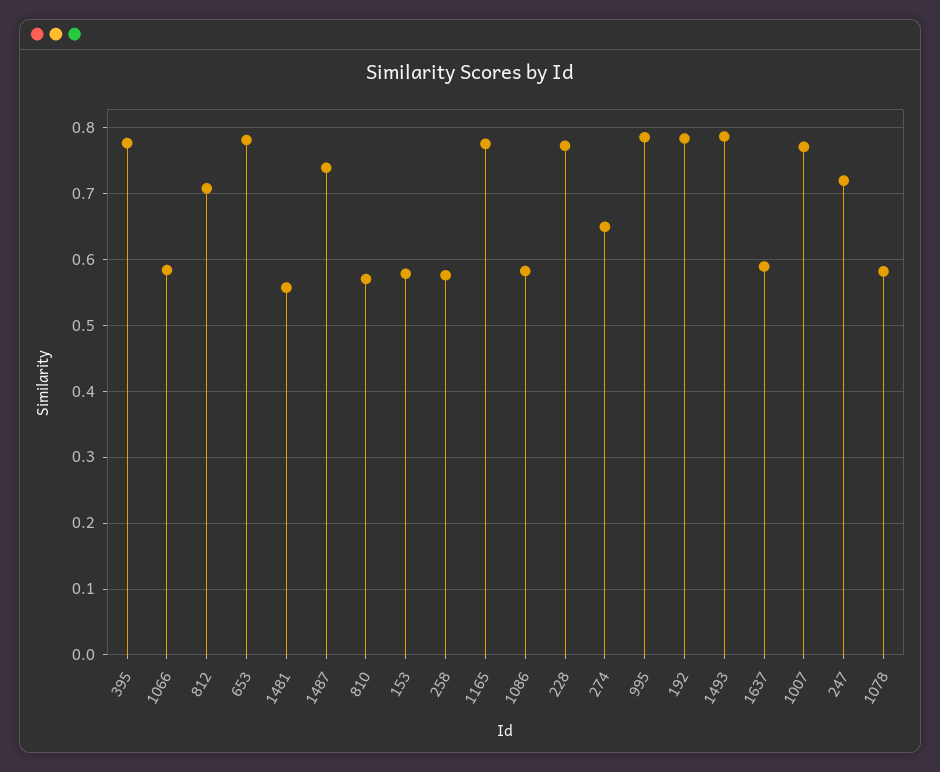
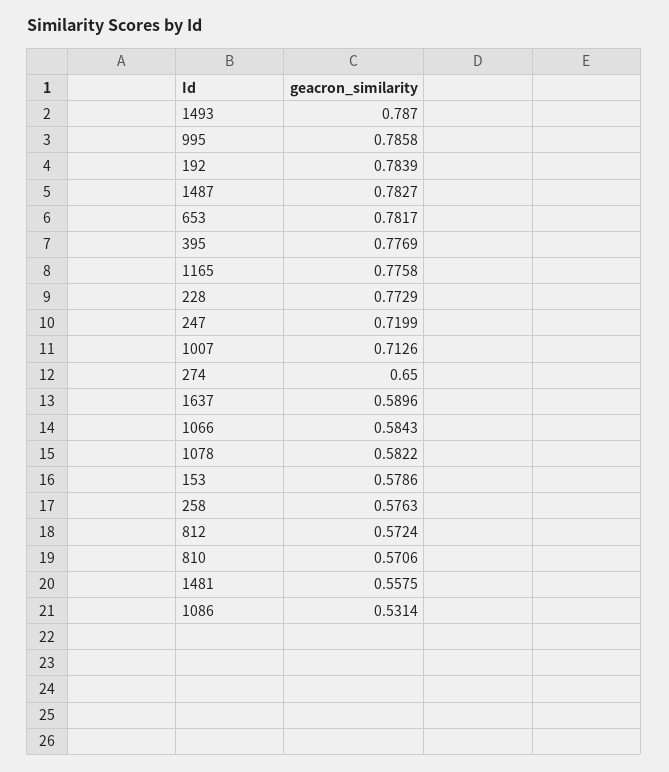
812: 0.71 -> 0.5724
1487: 0.74 -> 0.7827
1086: 0.58 -> 0.5314
1007: 0.77 -> 0.7126

